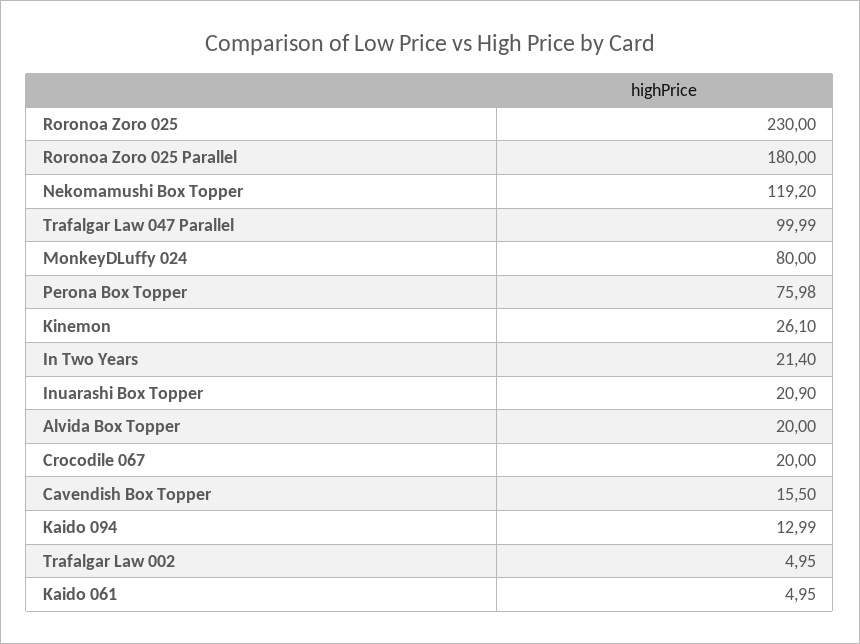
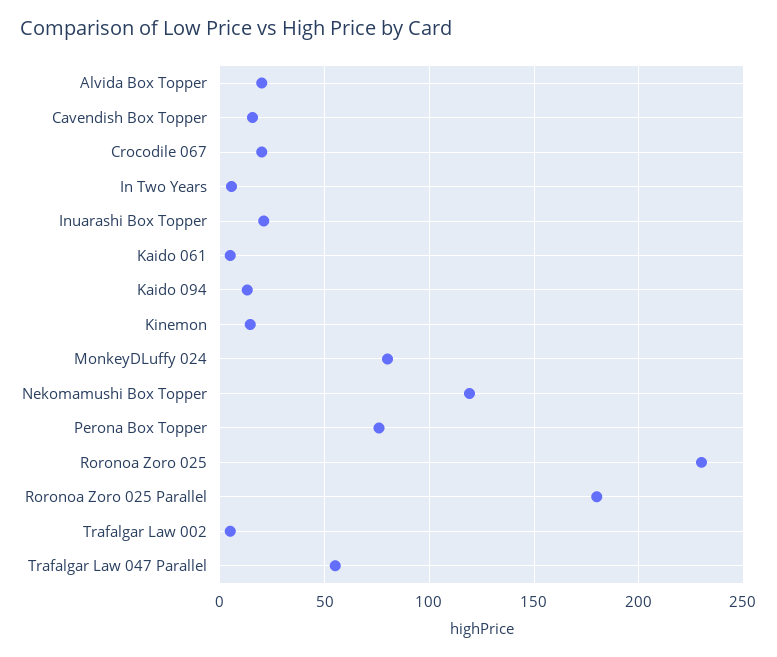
Trafalgar Law 047 Parallel: 99.99 -> 55
Kinemon: 26.1 -> 15
In Two Years: 21.4 -> 5

